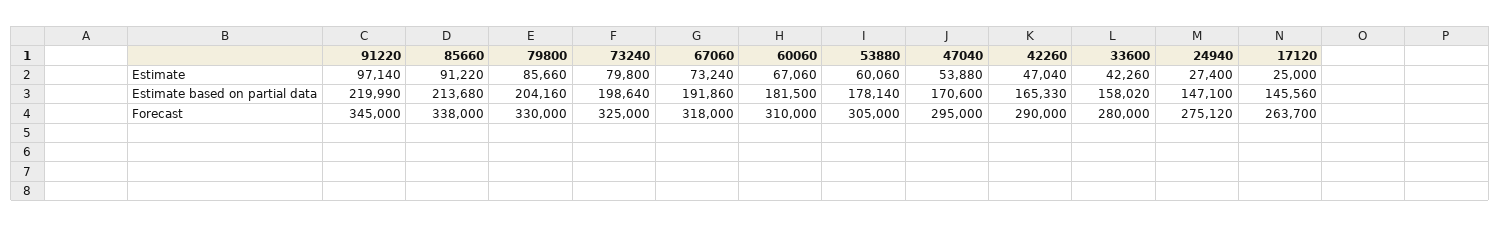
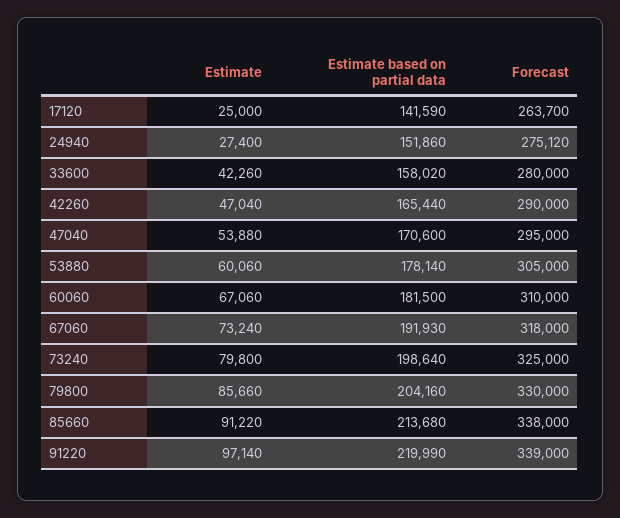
67060, Estimate based on partial data: 191860 -> 191930
42260, Estimate based on partial data: 165330 -> 165440
24940, Estimate based on partial data: 147100 -> 151860
17120, Estimate based on partial data: 145560 -> 141590
91220, Forecast: 345000 -> 339000

